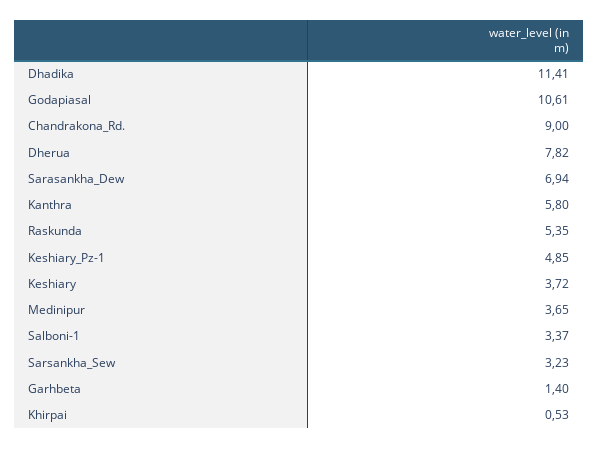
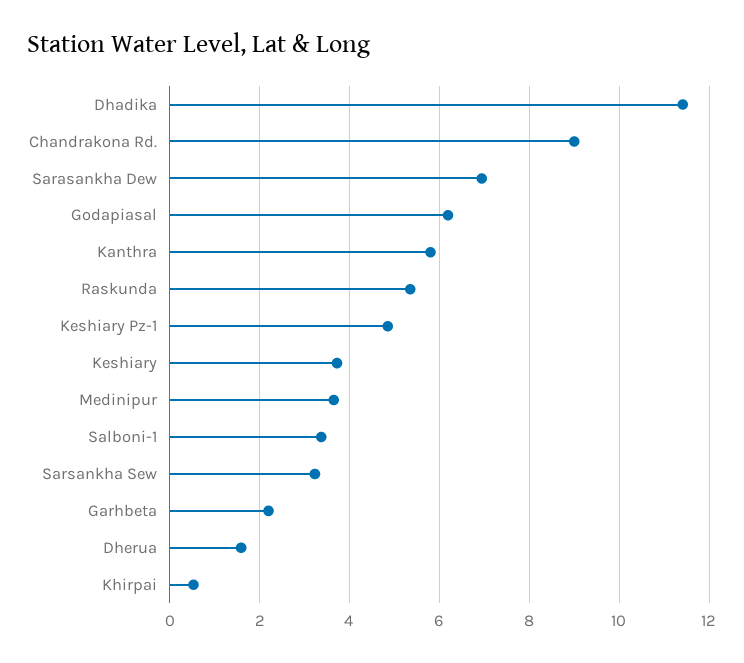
Godapiasal: 10.61 -> 6.2
Dherua: 7.82 -> 1.6
Garhbeta: 1.4 -> 2.2

